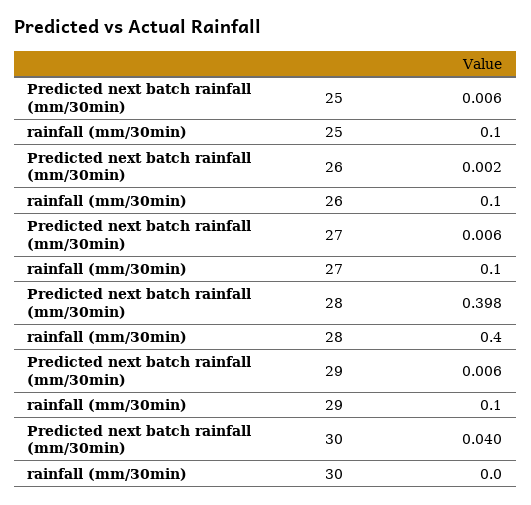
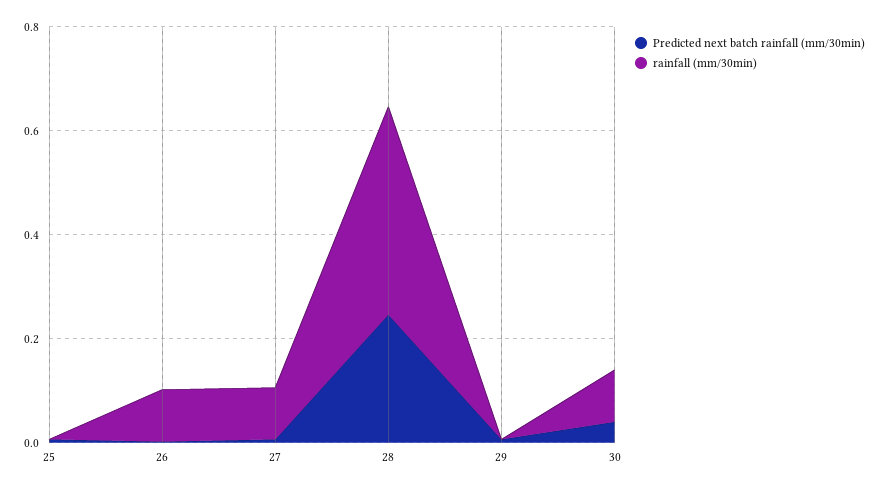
rainfall (mm/30min), 25: 0.1 -> 0
Predicted next batch rainfall (mm/30min), 28: 0.398 -> 0.25
rainfall (mm/30min), 29: 0.1 -> 0
rainfall (mm/30min), 30: 0 -> 0.1

